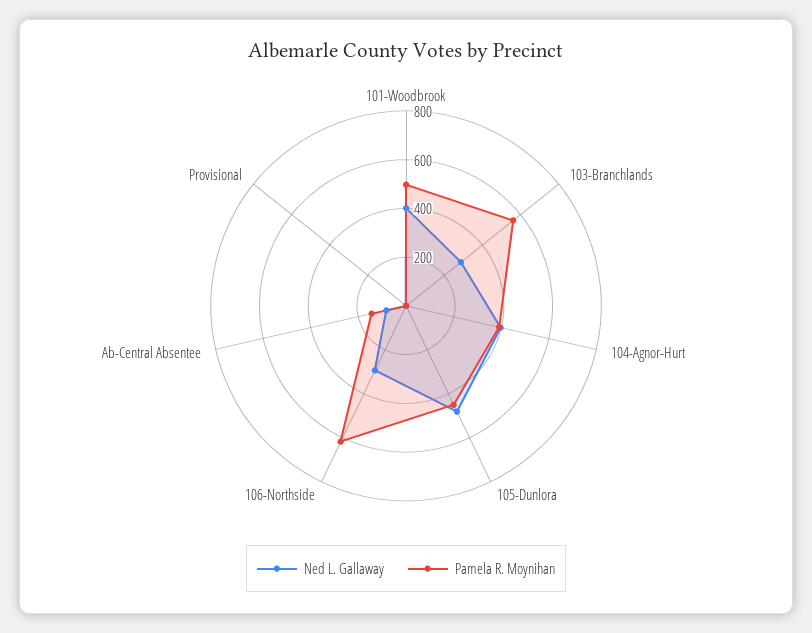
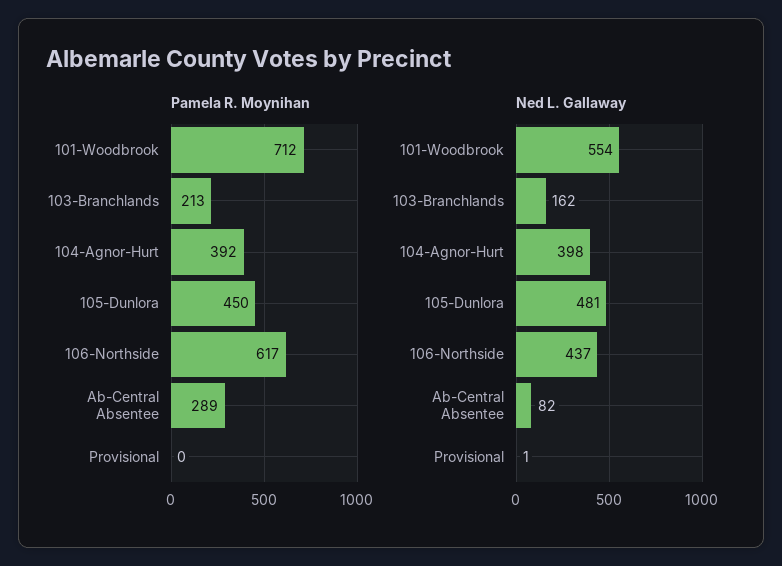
Ned L. Gallaway, 101-Woodbrook: 400 -> 554
Pamela R. Moynihan, 101-Woodbrook: 500 -> 712
Ned L. Gallaway, 103-Branchlands: 300 -> 162
Pamela R. Moynihan, 103-Branchlands: 550 -> 213
Ned L. Gallaway, 106-Northside: 300 -> 437
Pamela R. Moynihan, Ab-Central Absentee: 150 -> 289

